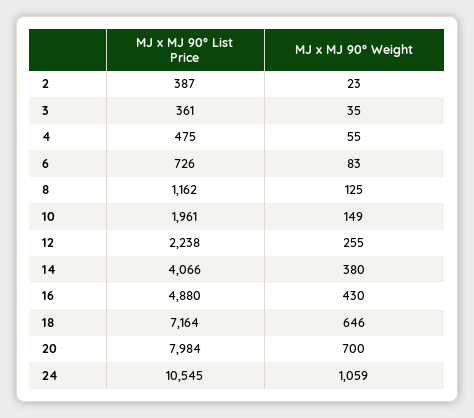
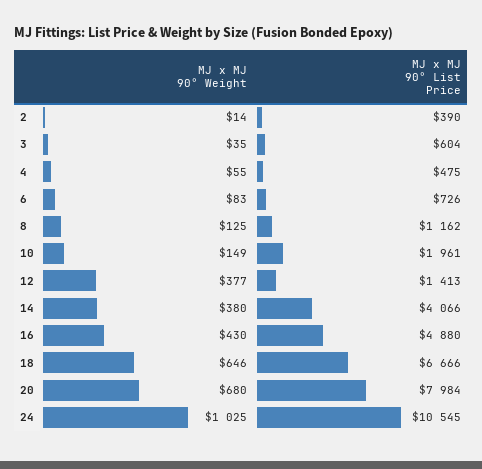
MJ x MJ 90° List Price, 2: 387 -> 390
MJ x MJ 90° Weight, 2: 23 -> 14
MJ x MJ 90° List Price, 3: 361 -> 604
MJ x MJ 90° List Price, 12: 2238 -> 1413
MJ x MJ 90° Weight, 12: 255 -> 377
MJ x MJ 90° List Price, 18: 7164 -> 6666
MJ x MJ 90° Weight, 20: 700 -> 680
MJ x MJ 90° Weight, 24: 1059 -> 1025

